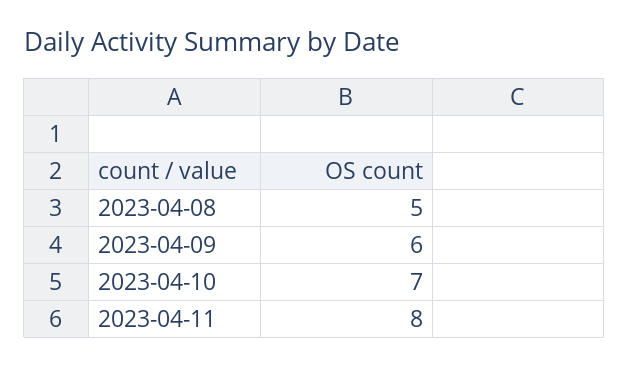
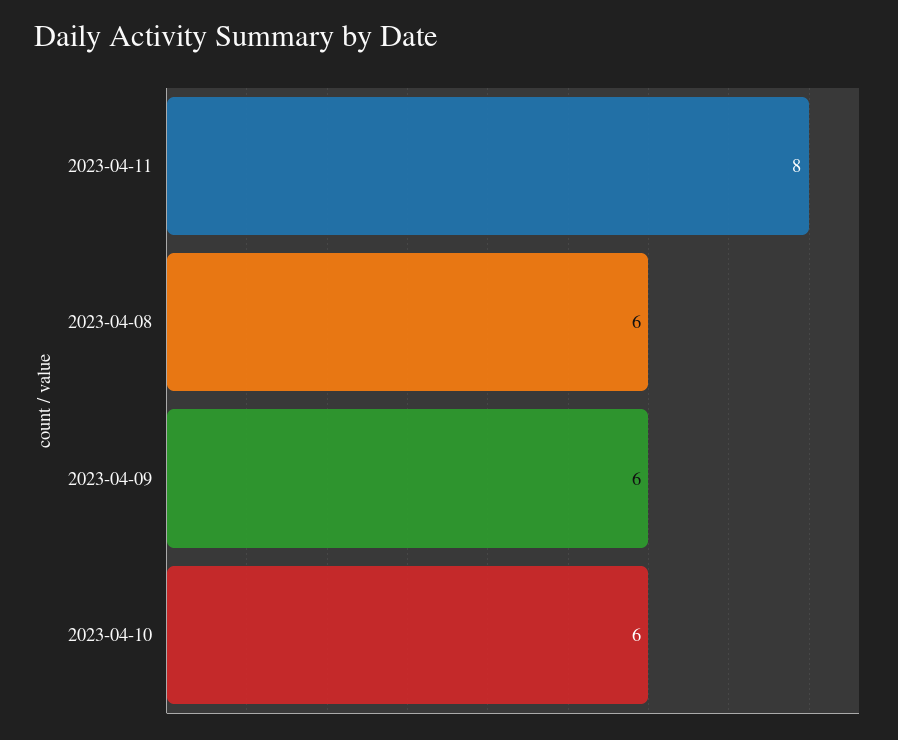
2023-04-08: 5 -> 6
2023-04-10: 7 -> 6

